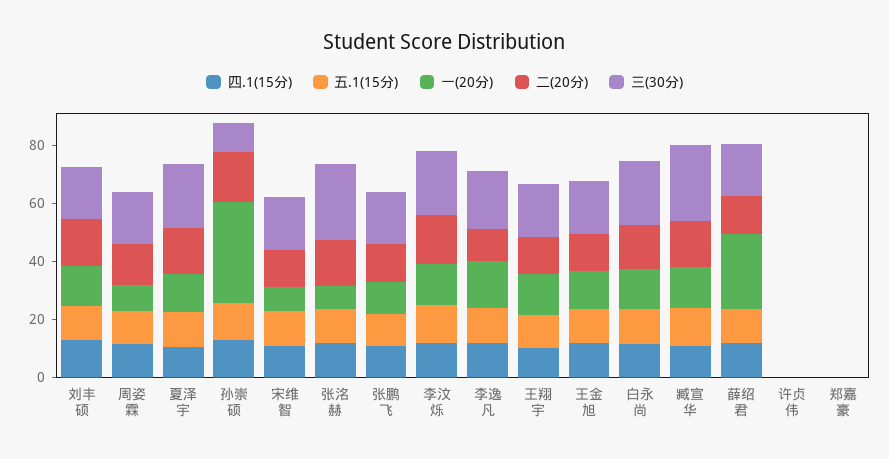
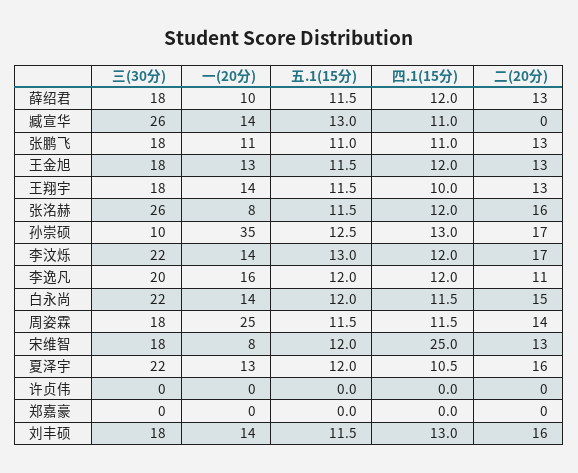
一(20分), 周姿霖: 10 -> 25
四.1(15分), 宋维智: 10 -> 25
二(20分), 臧宣华: 15 -> 0
一(20分), 薛绍君: 25 -> 10

